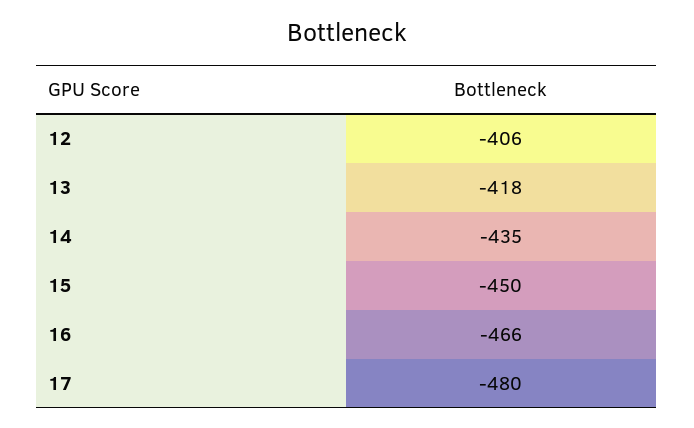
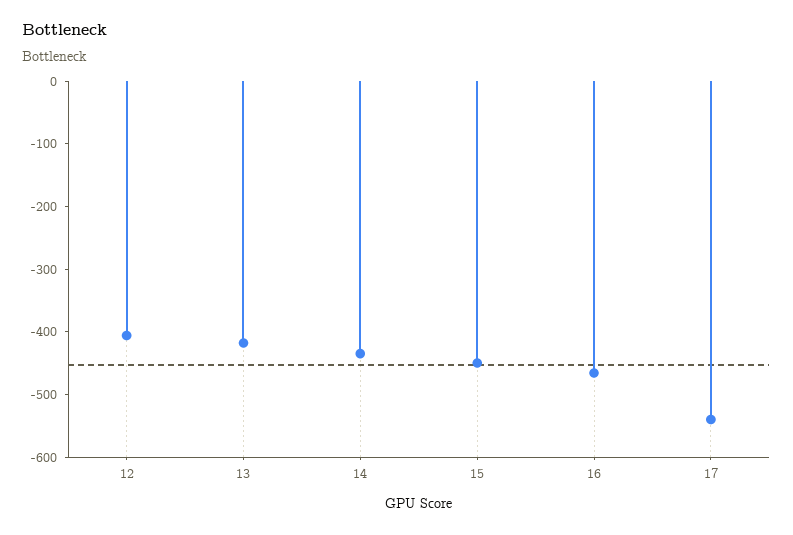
17: -480 -> -540

